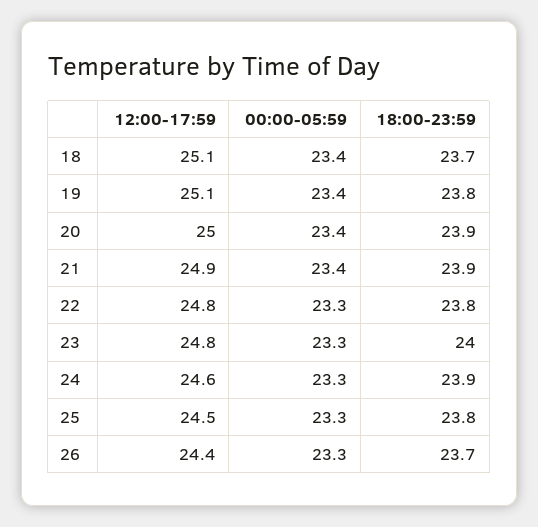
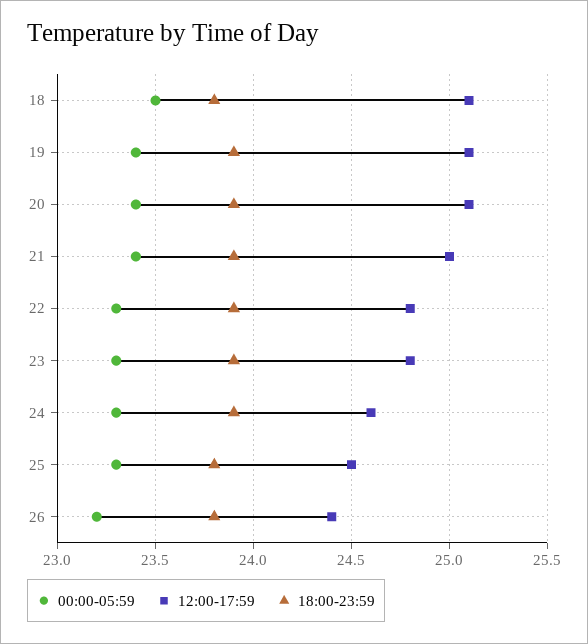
00:00-05:59, 18: 23.4 -> 23.5
18:00-23:59, 18: 23.7 -> 23.8
18:00-23:59, 19: 23.8 -> 23.9
12:00-17:59, 20: 25 -> 25.1
12:00-17:59, 21: 24.9 -> 25
18:00-23:59, 22: 23.8 -> 23.9
18:00-23:59, 23: 24 -> 23.9
00:00-05:59, 26: 23.3 -> 23.2
18:00-23:59, 26: 23.7 -> 23.8

